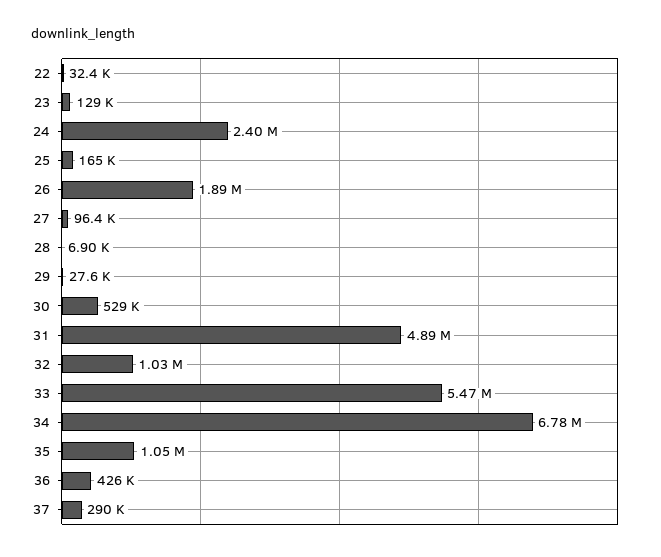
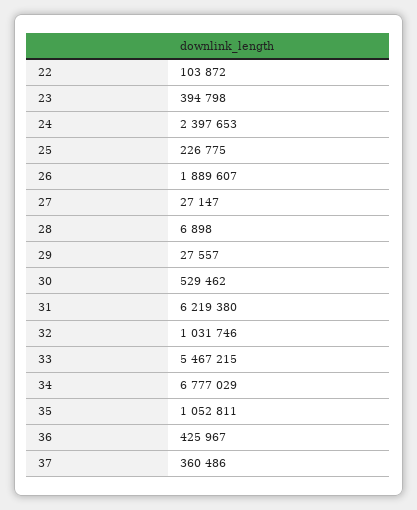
22: 32400 -> 103872
23: 129000 -> 394798
25: 165000 -> 226775
27: 96400 -> 27147
31: 4890000 -> 6219380
37: 290000 -> 360486

